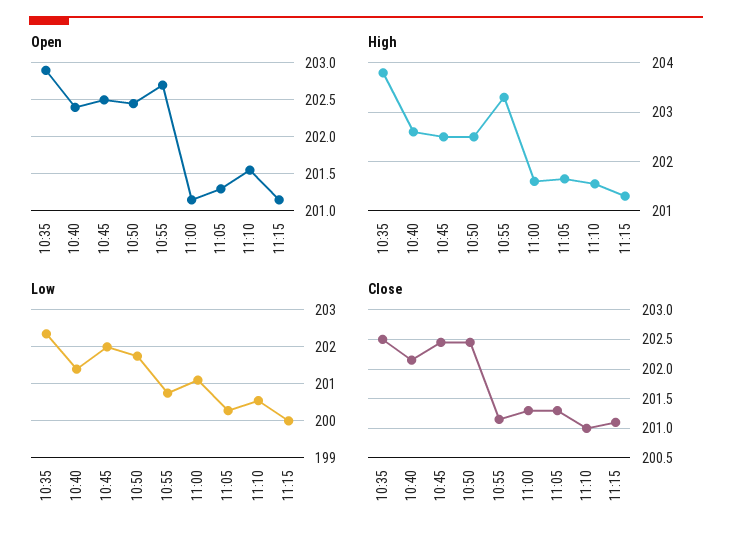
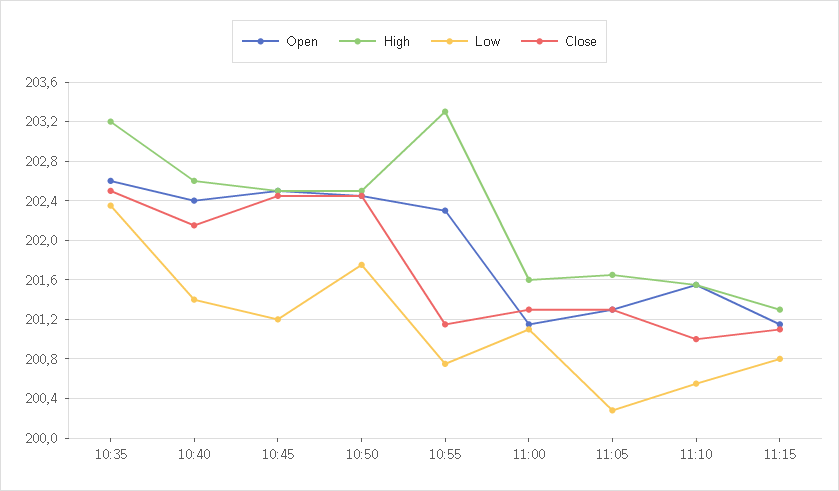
Open, 10:35: 202.9 -> 202.6
Open, 10:55: 202.7 -> 202.3
High, 10:35: 203.8 -> 203.2
Low, 10:45: 202 -> 201.2
Low, 11:15: 200 -> 200.8

